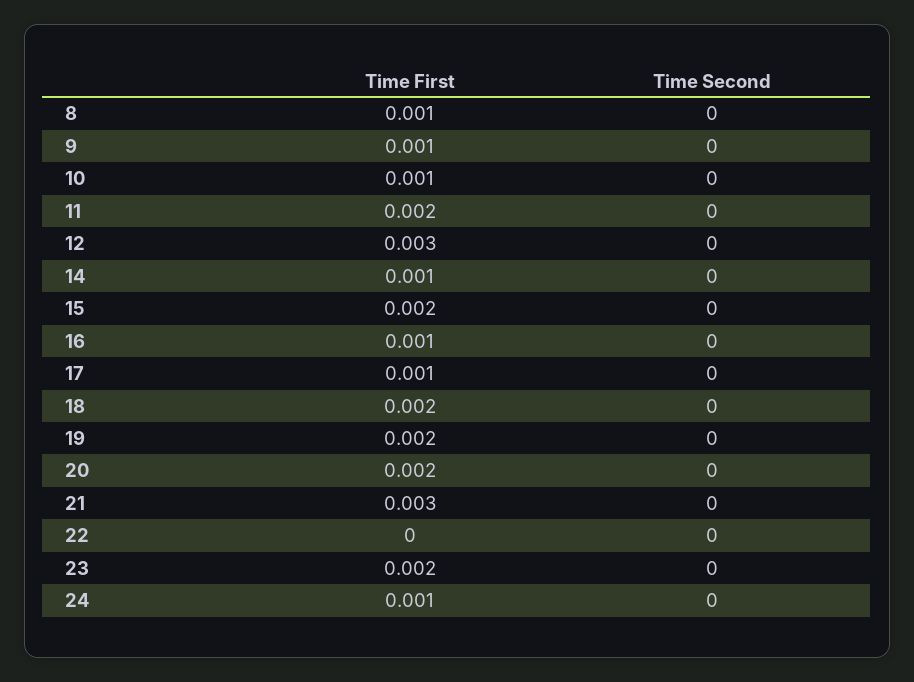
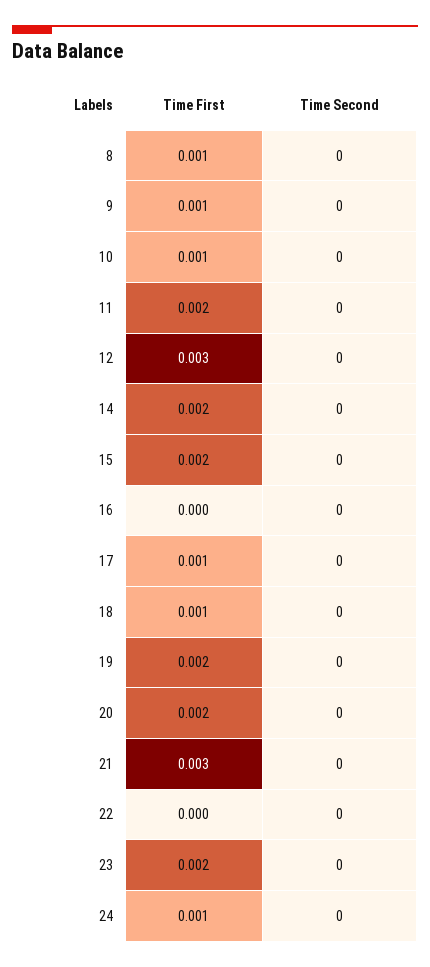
Time First, 14: 0.001 -> 0.002
Time First, 16: 0.001 -> 0
Time First, 18: 0.002 -> 0.001

